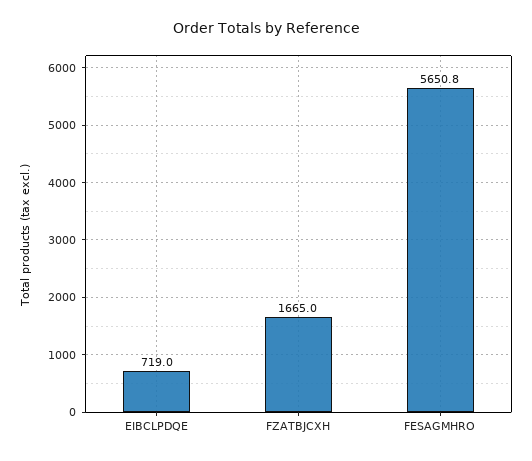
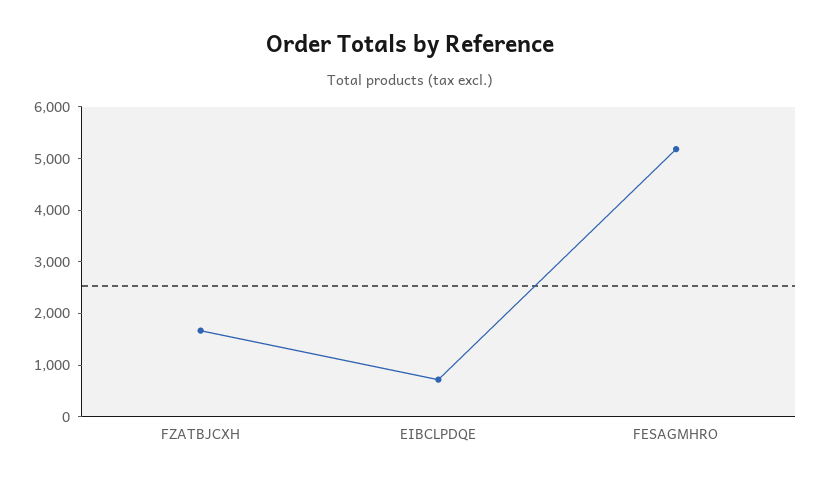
FESAGMHRO: 5650.8 -> 5200

